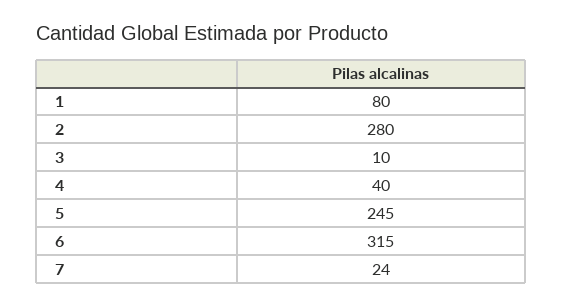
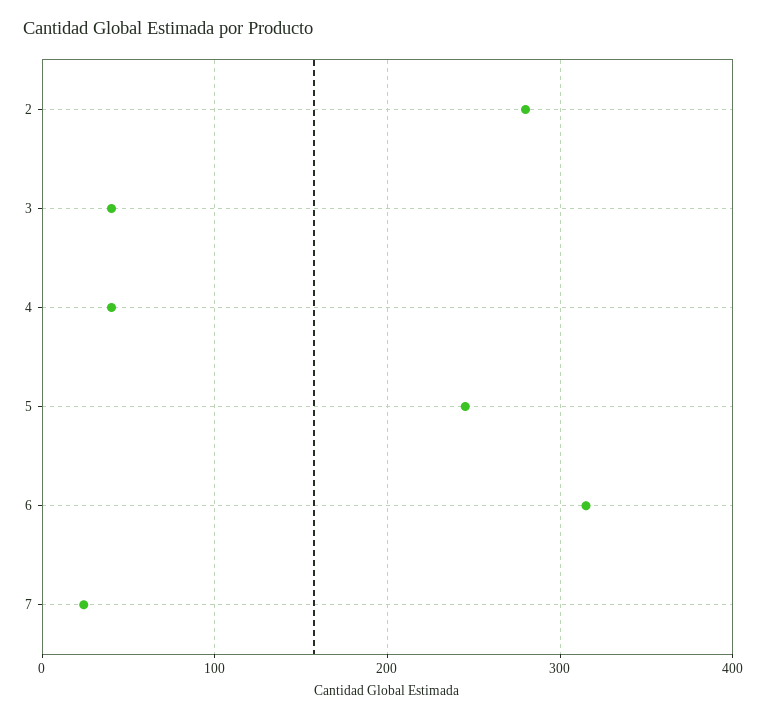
1: 80 -> none
3: 10 -> 40

